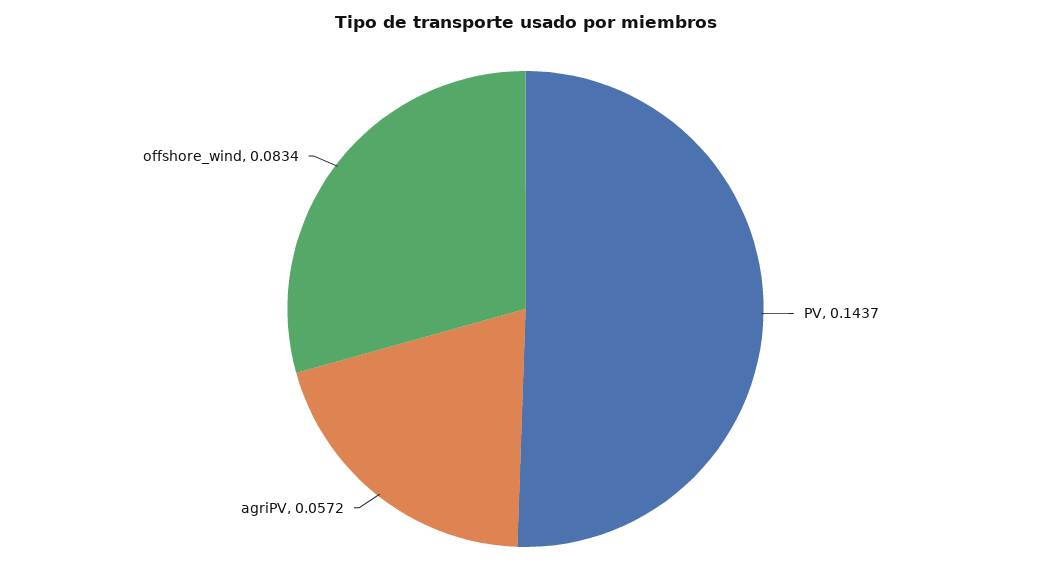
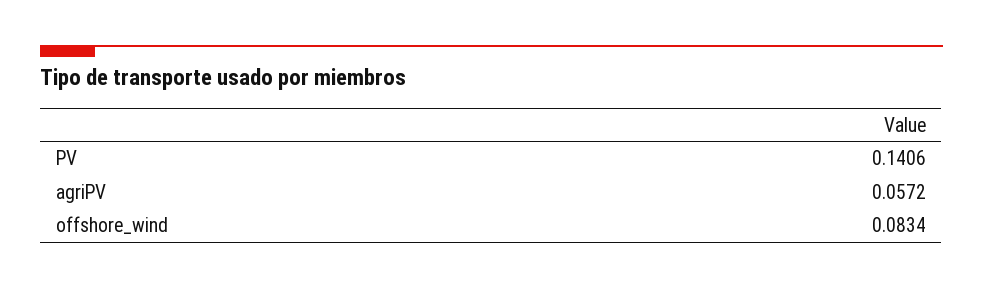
PV: 0.1437 -> 0.1406

